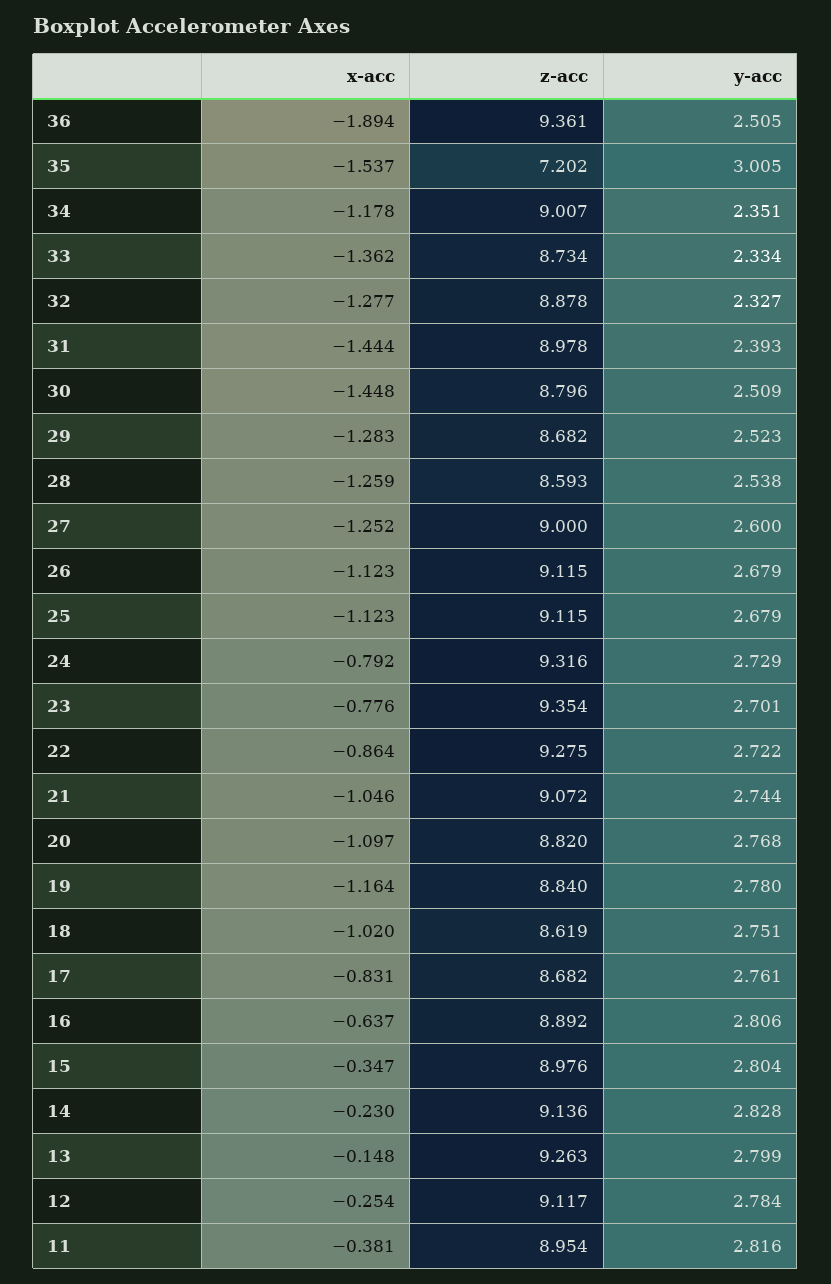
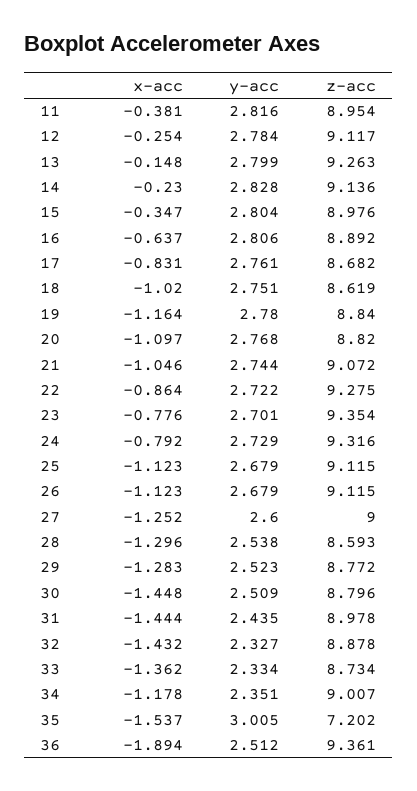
y-acc, 36: 2.505 -> 2.512
x-acc, 32: -1.277 -> -1.432
y-acc, 31: 2.393 -> 2.435
z-acc, 29: 8.682 -> 8.772
x-acc, 28: -1.259 -> -1.296

